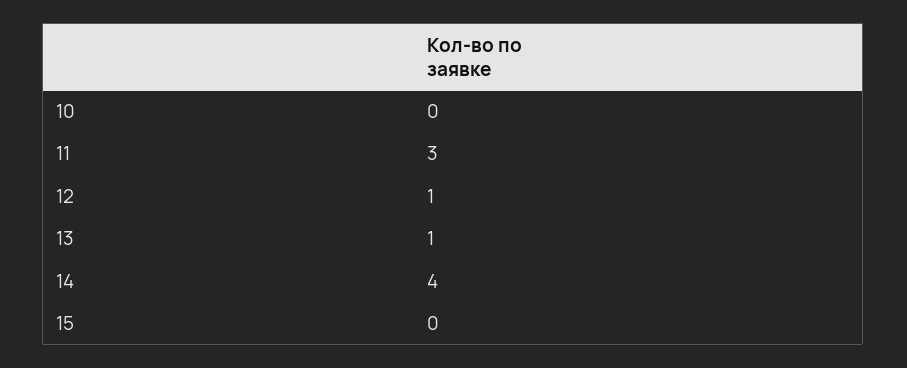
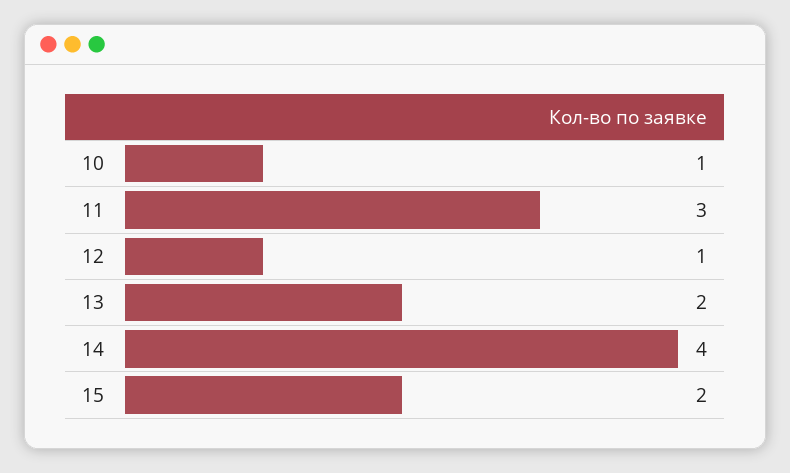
10: 0 -> 1
13: 1 -> 2
15: 0 -> 2

